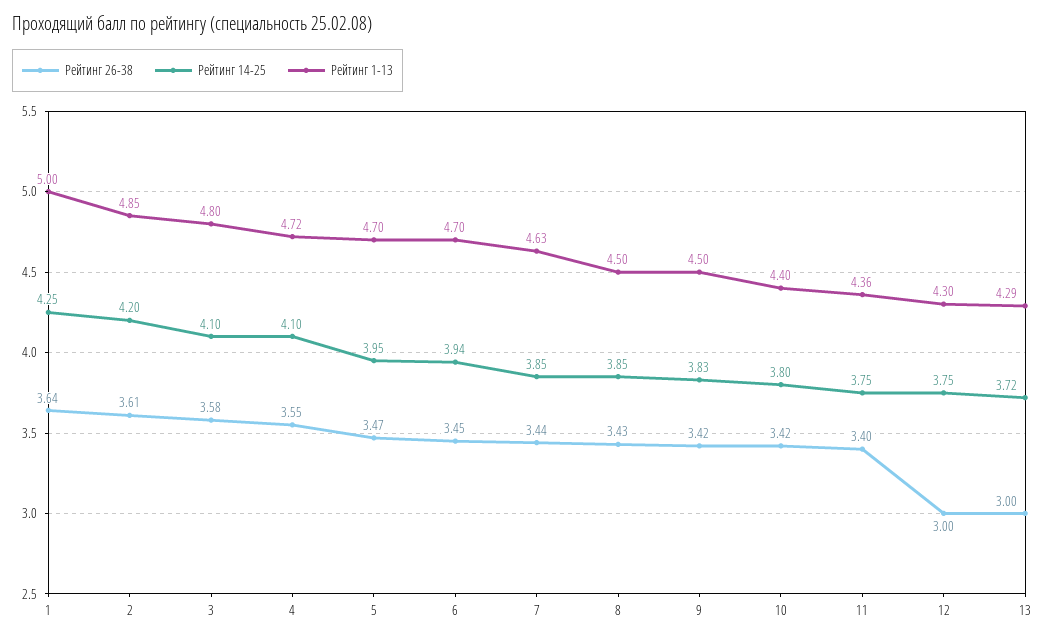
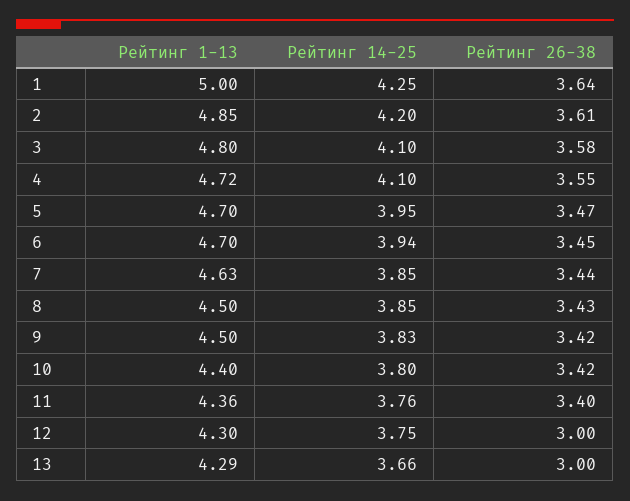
Рейтинг 14-25, 11: 3.75 -> 3.76
Рейтинг 14-25, 13: 3.72 -> 3.66

